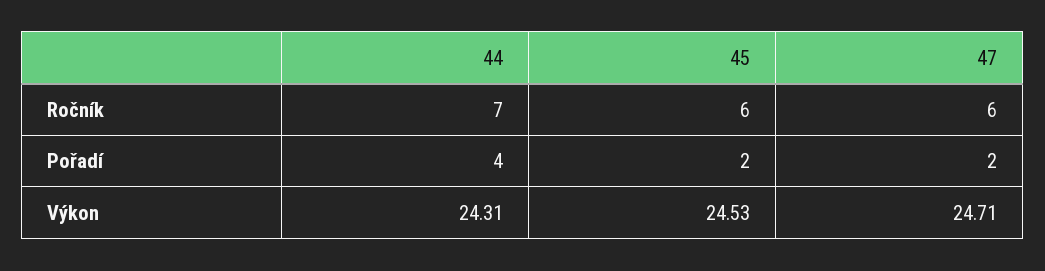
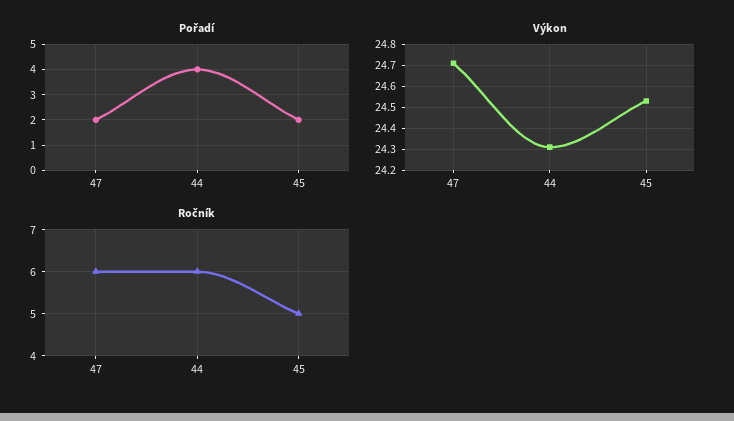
Ročník, 44: 7 -> 6
Ročník, 45: 6 -> 5

